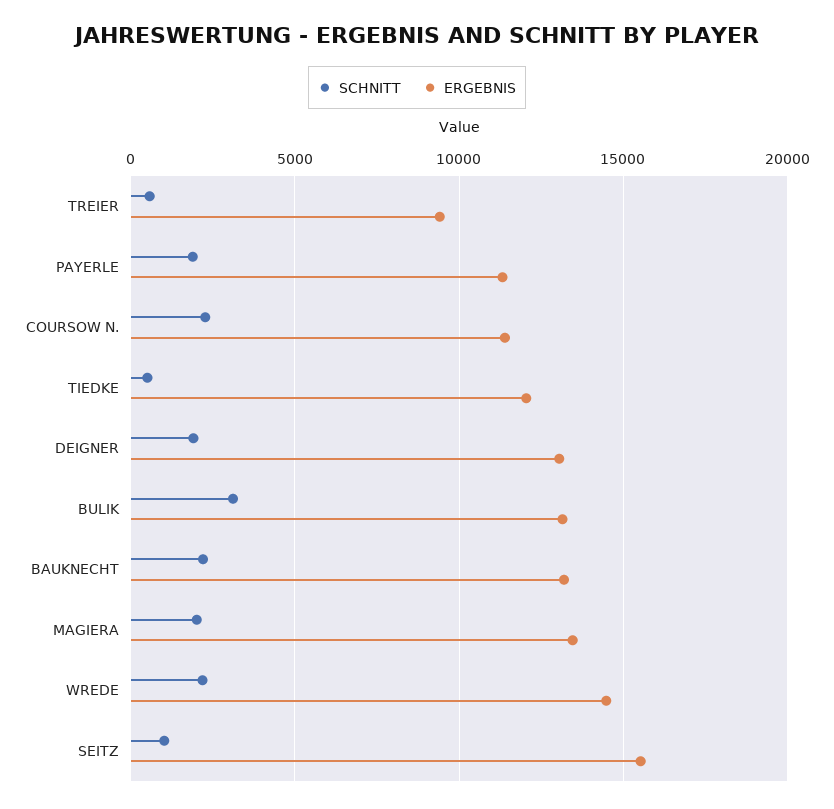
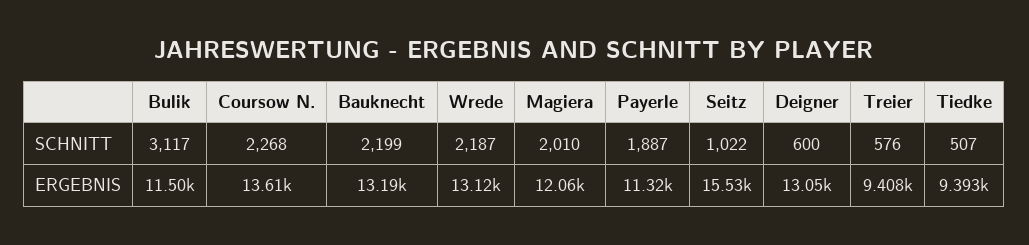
ERGEBNIS, COURSOW N.: 11500 -> 13610
ERGEBNIS, TIEDKE: 12000 -> 9393
SCHNITT, DEIGNER: 2000 -> 600
ERGEBNIS, BULIK: 13000 -> 11500
ERGEBNIS, MAGIERA: 13500 -> 12060
ERGEBNIS, WREDE: 14500 -> 13120

